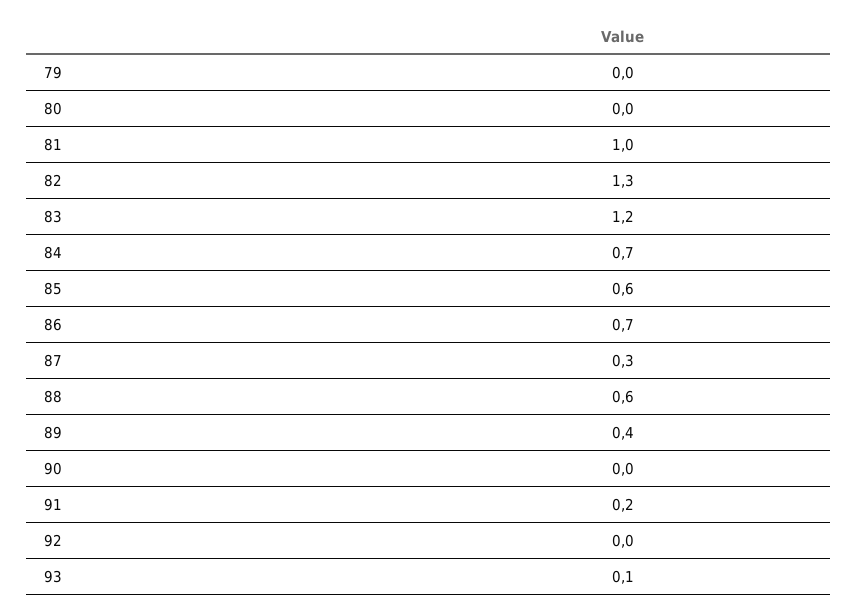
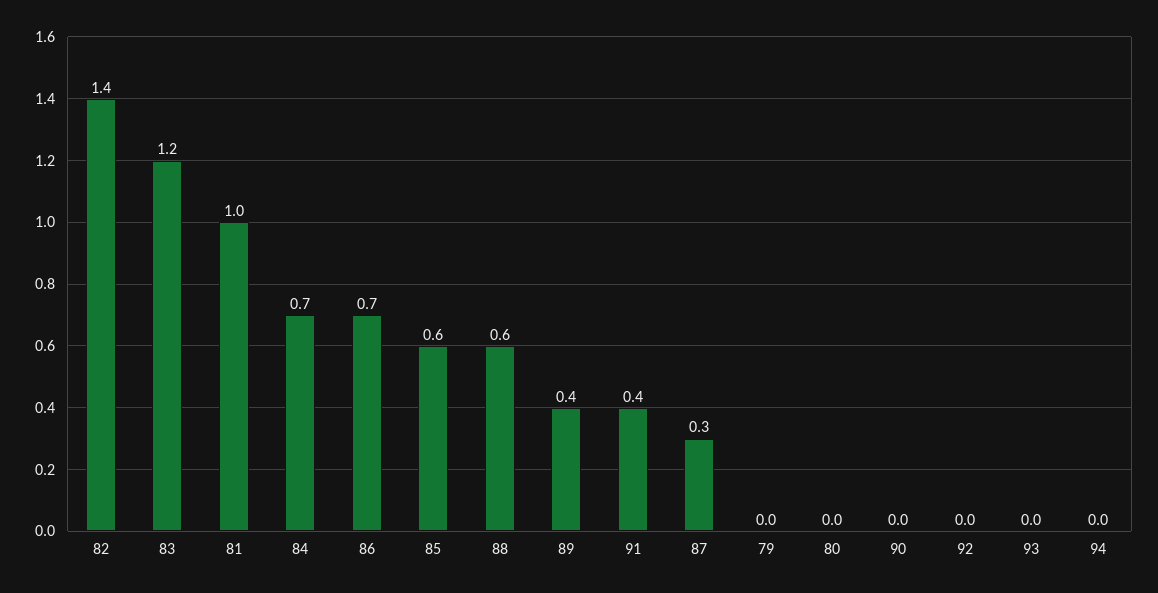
82: 1.3 -> 1.4
91: 0.2 -> 0.4
93: 0.1 -> 0
94: none -> 0

